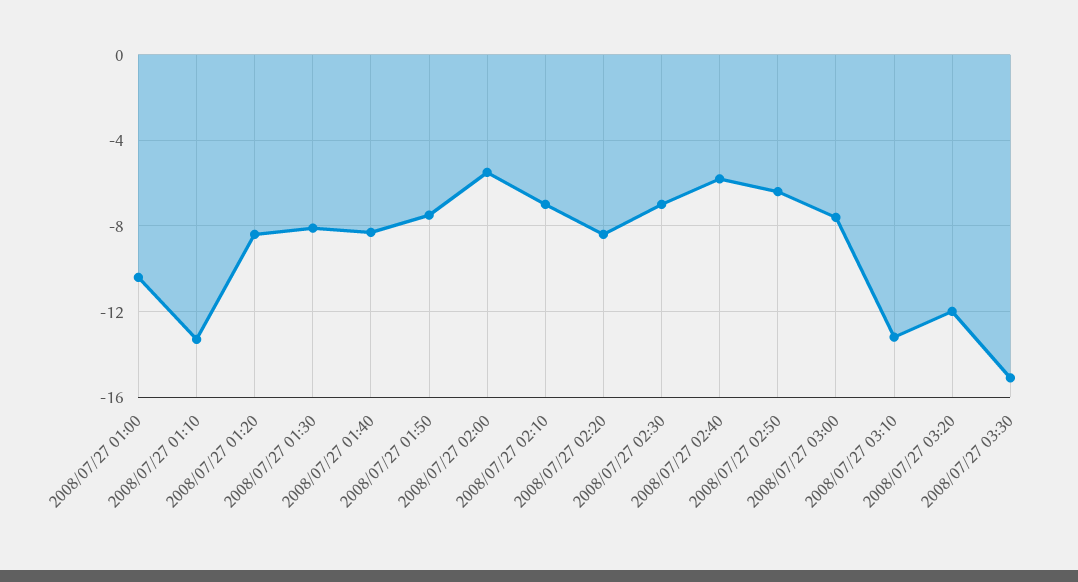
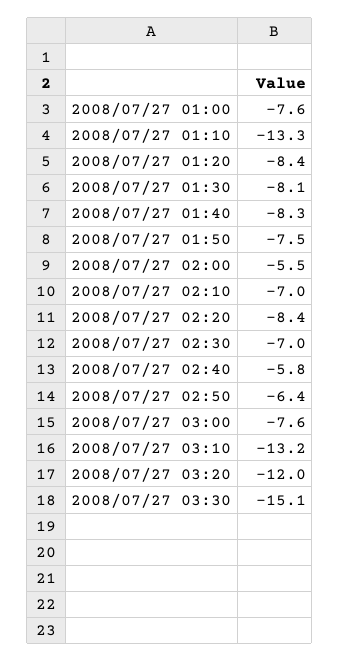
2008/07/27 01:00: -10.5 -> -7.6

